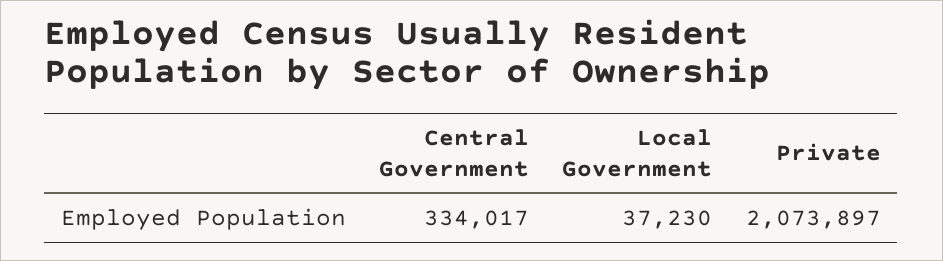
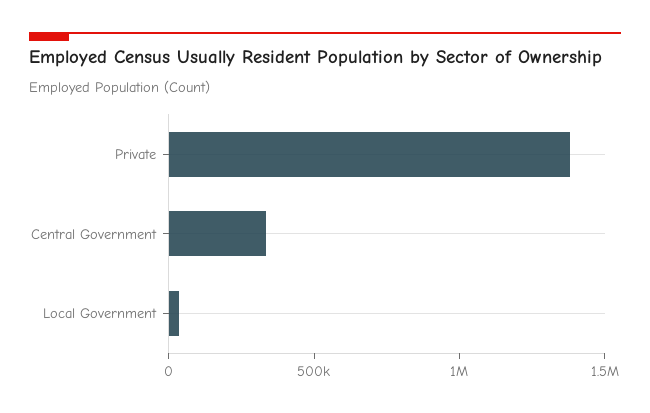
Private: 2073897 -> 1400000

